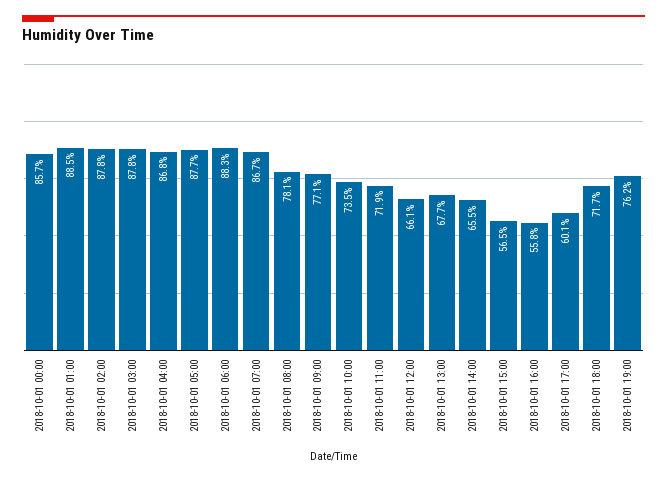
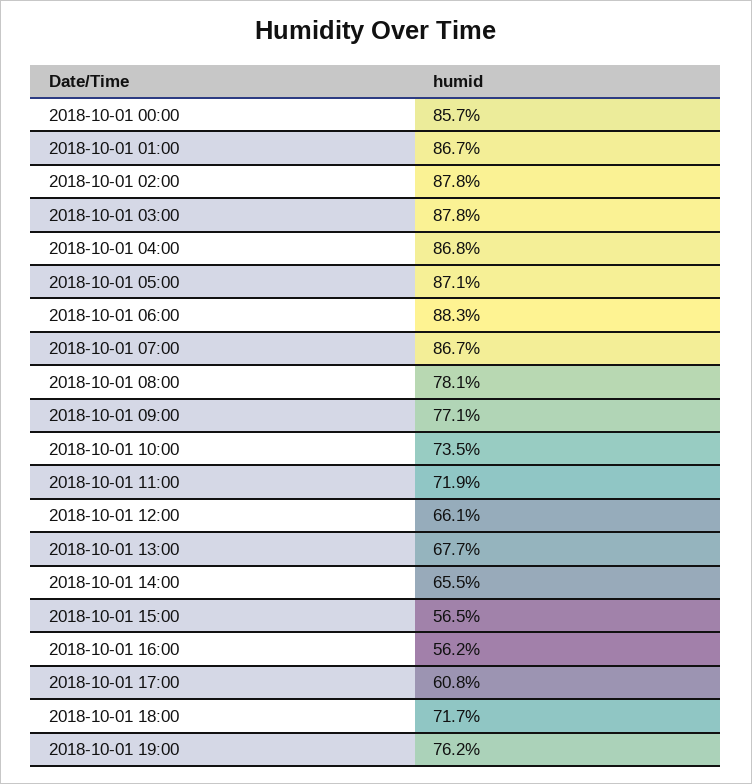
2018-10-01 01:00: 88.5 -> 86.7
2018-10-01 05:00: 87.7 -> 87.1
2018-10-01 16:00: 55.8 -> 56.2
2018-10-01 17:00: 60.1 -> 60.8

